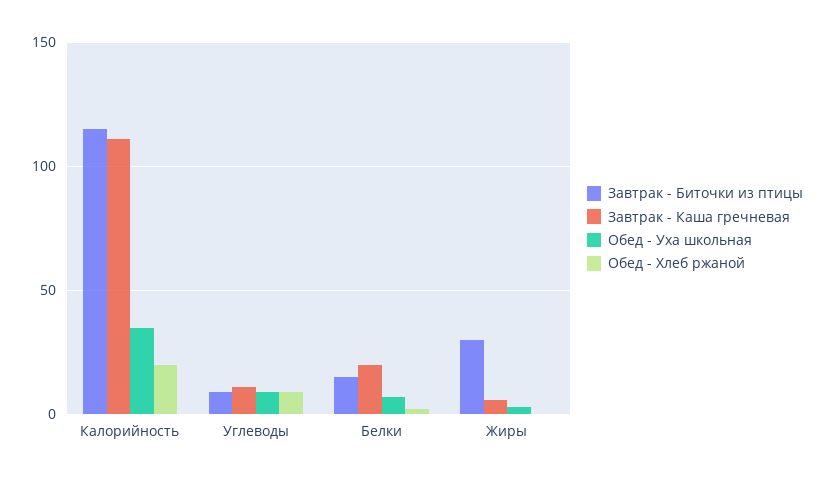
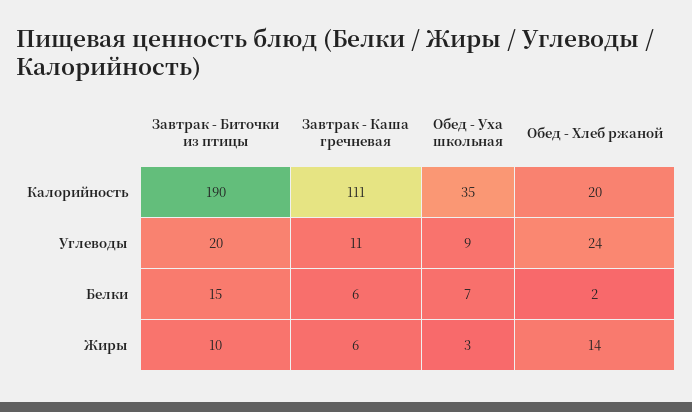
Завтрак - Биточки из птицы, Калорийность: 115 -> 190
Завтрак - Биточки из птицы, Углеводы: 10 -> 20
Обед - Хлеб ржаной, Углеводы: 10 -> 24
Завтрак - Каша гречневая, Белки: 20 -> 6
Завтрак - Биточки из птицы, Жиры: 30 -> 10
Обед - Хлеб ржаной, Жиры: 0 -> 14

